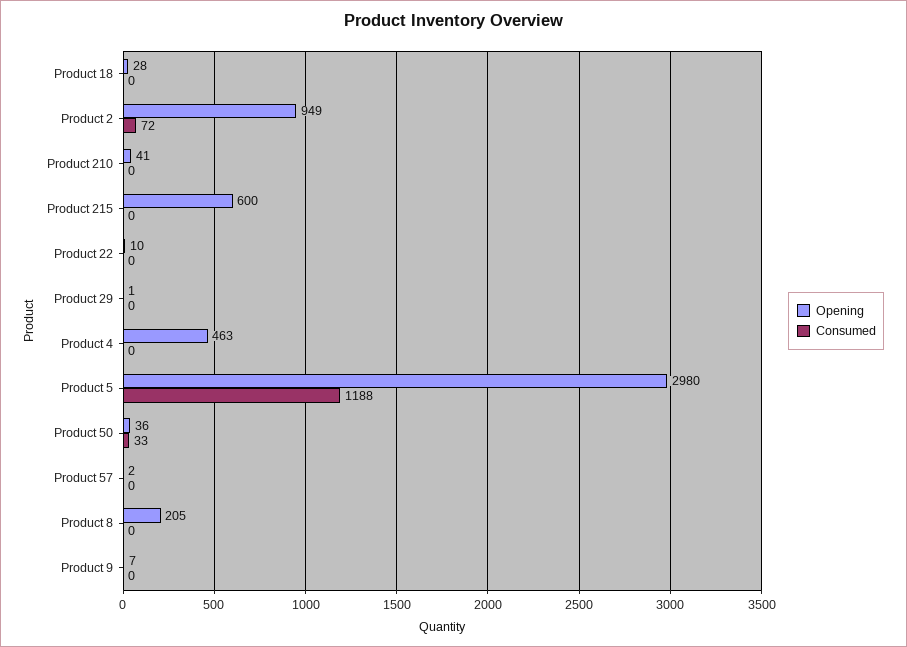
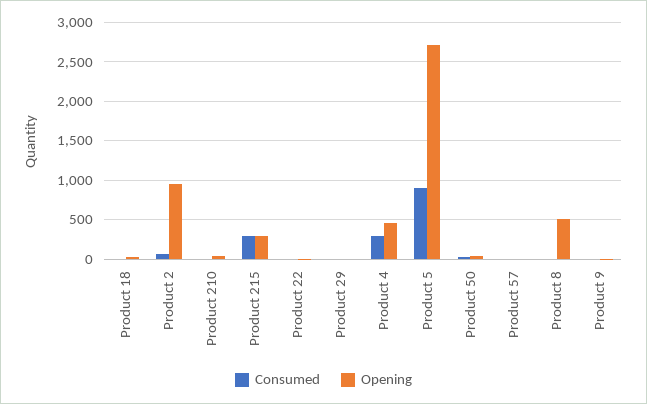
Opening, Product 215: 600 -> 300
Consumed, Product 215: 0 -> 300
Consumed, Product 4: 0 -> 300
Opening, Product 5: 2980 -> 2700
Consumed, Product 5: 1188 -> 900
Opening, Product 8: 205 -> 500

